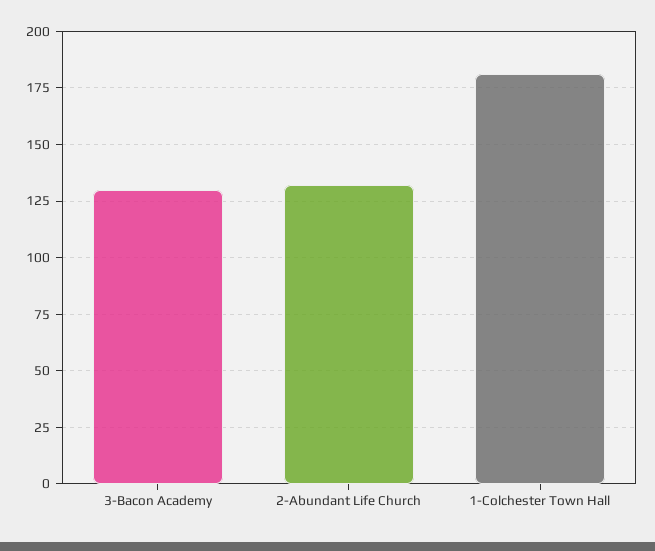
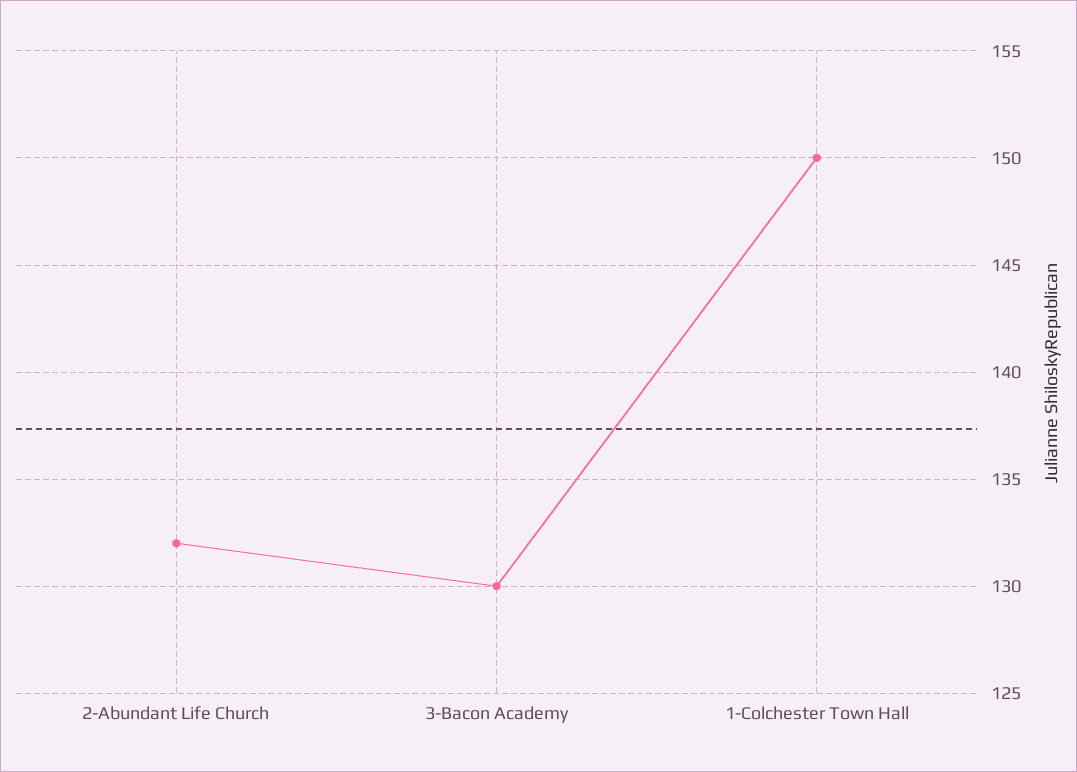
1-Colchester Town Hall: 180 -> 150

